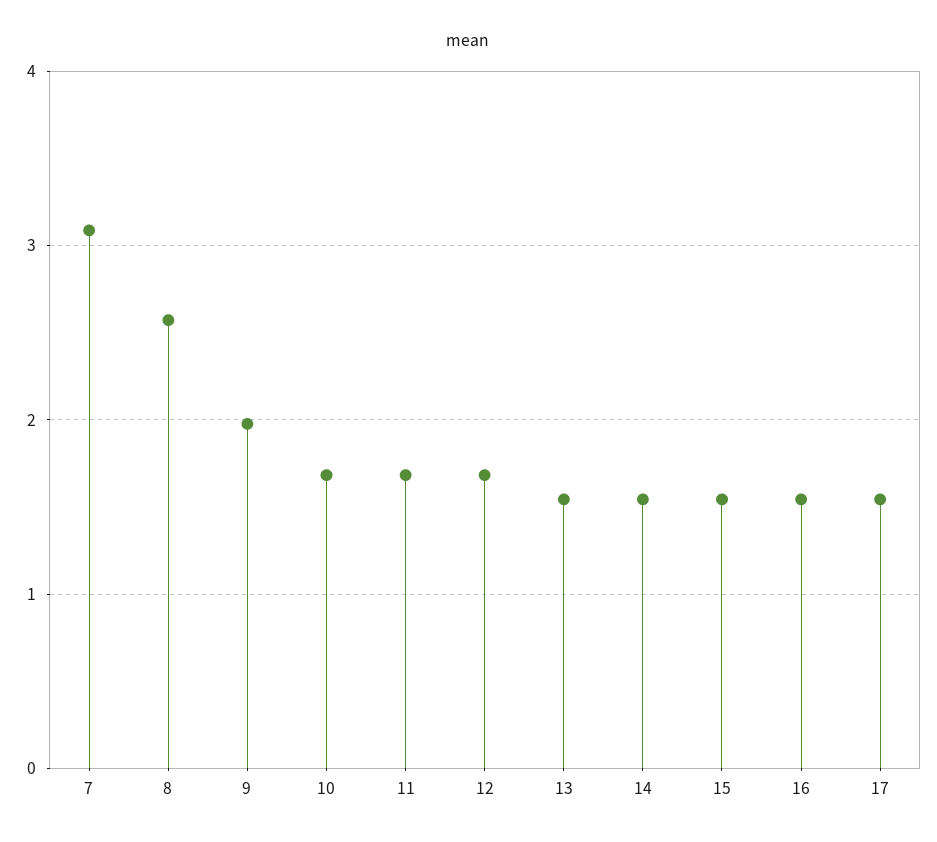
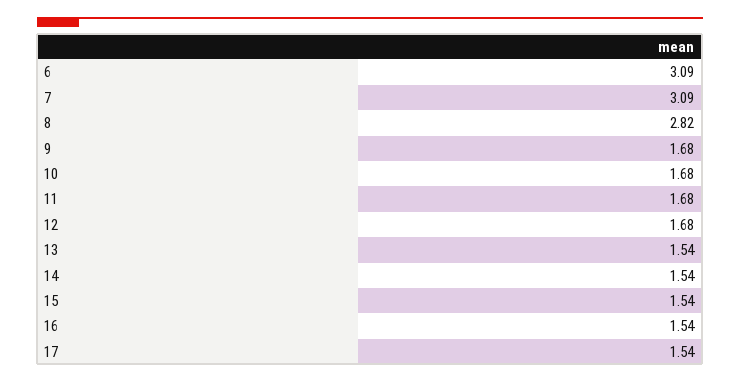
8: 2.6 -> 2.82
9: 2 -> 1.68
6: none -> 3.09

